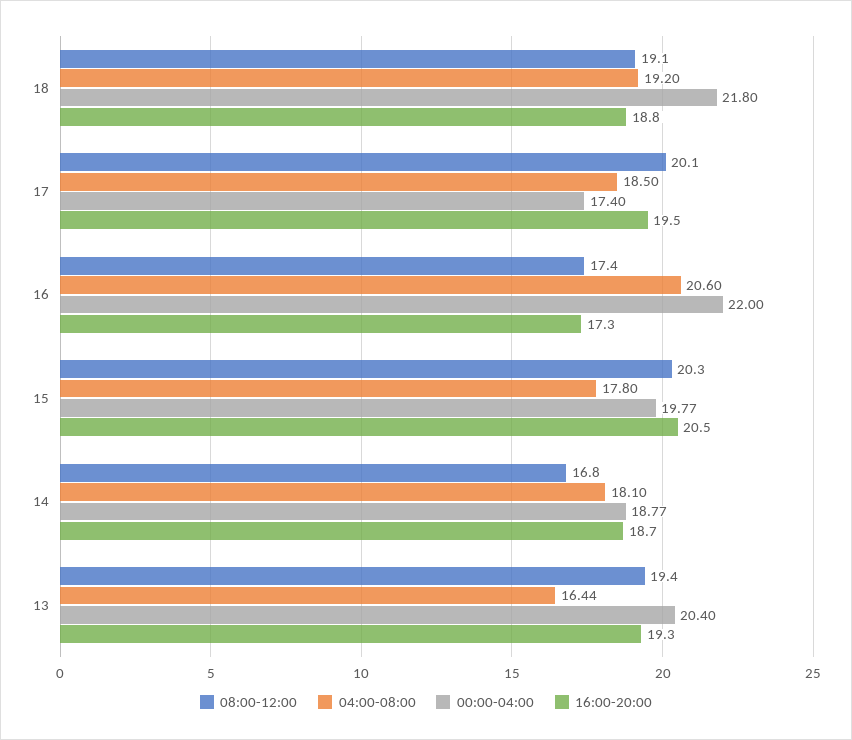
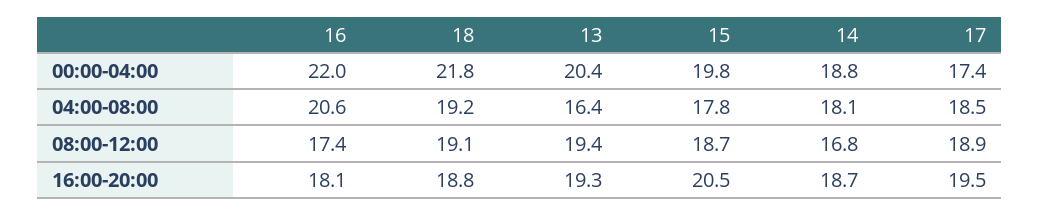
08:00-12:00, 17: 20.1 -> 18.9
16:00-20:00, 16: 17.3 -> 18.1
08:00-12:00, 15: 20.3 -> 18.7

